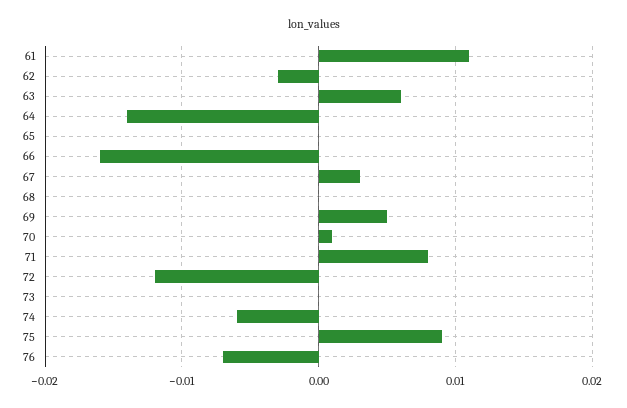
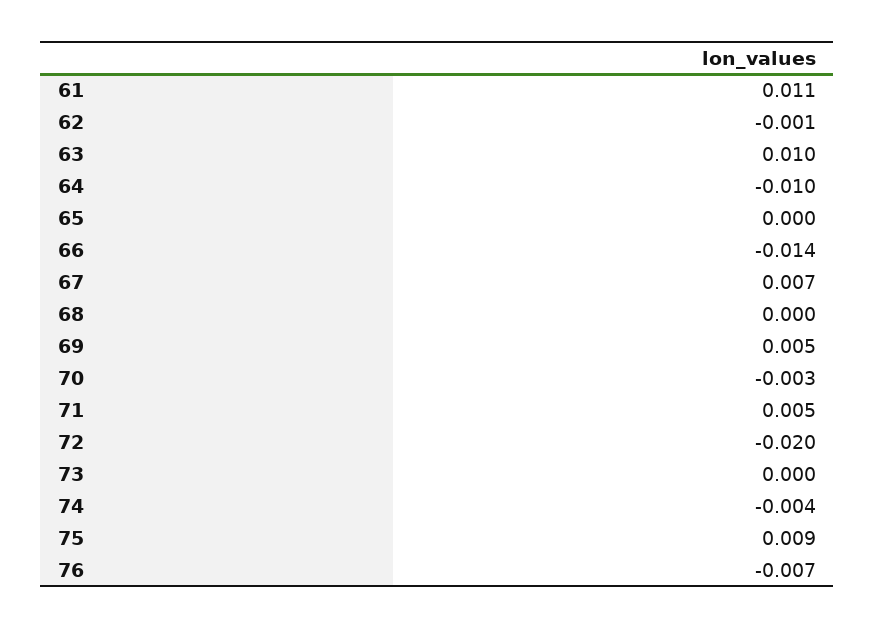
62: -0.003 -> -0.001
63: 0.006 -> 0.01
64: -0.014 -> -0.01
66: -0.016 -> -0.014
67: 0.003 -> 0.007
70: 0.001 -> -0.003
71: 0.008 -> 0.005
72: -0.012 -> -0.02
74: -0.006 -> -0.004

